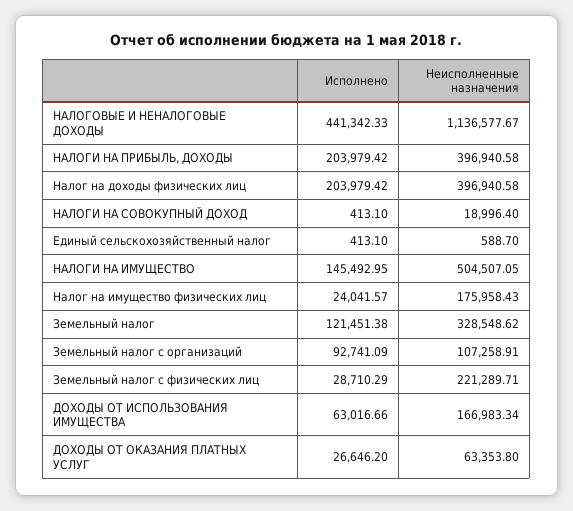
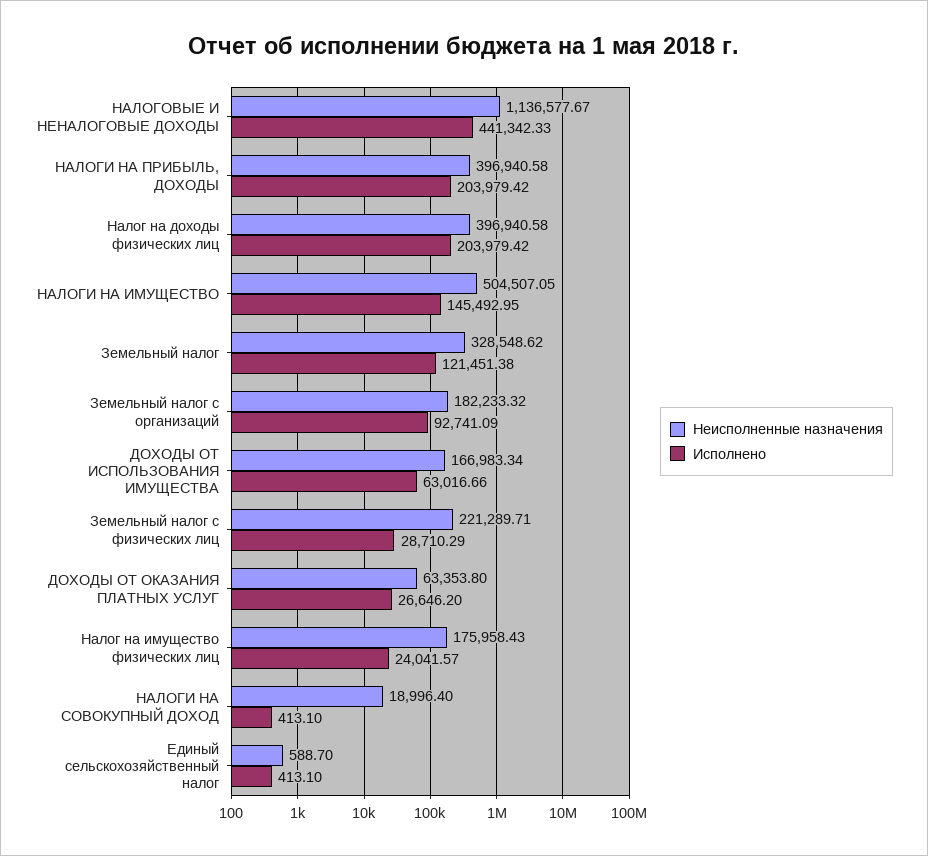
Неисполненные назначения, Земельный налог с организаций: 107258.91 -> 182233.32

